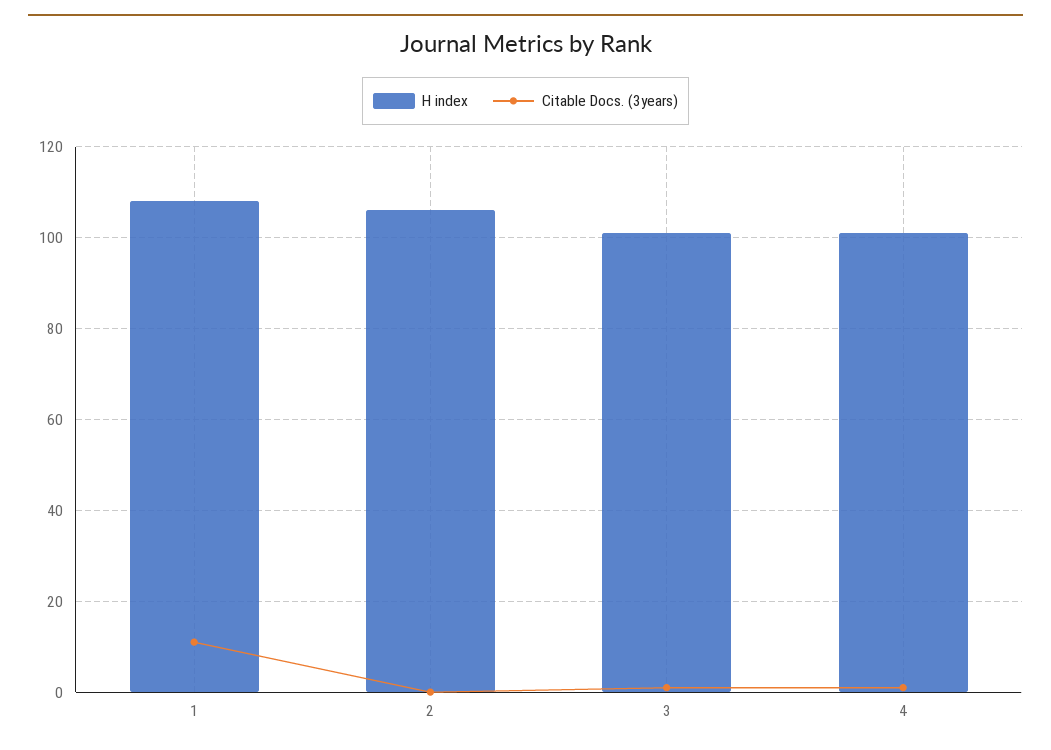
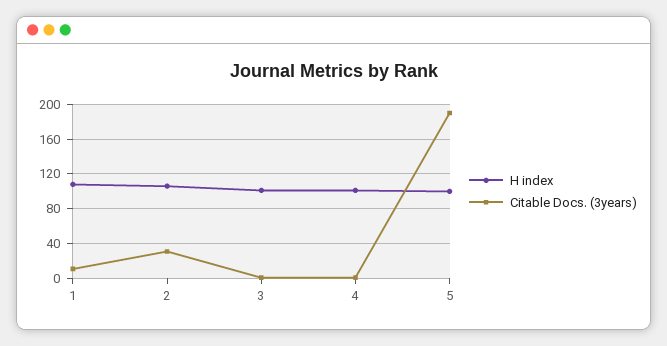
Citable Docs. (3years), 2: 0 -> 30
H index, 5: none -> 100
Citable Docs. (3years), 5: none -> 190

